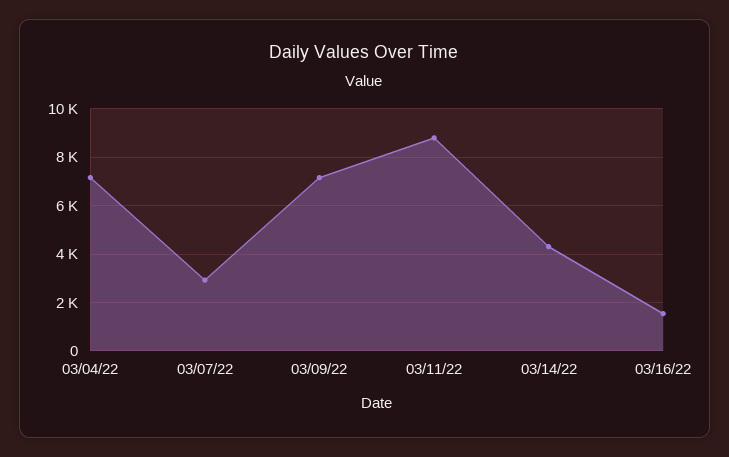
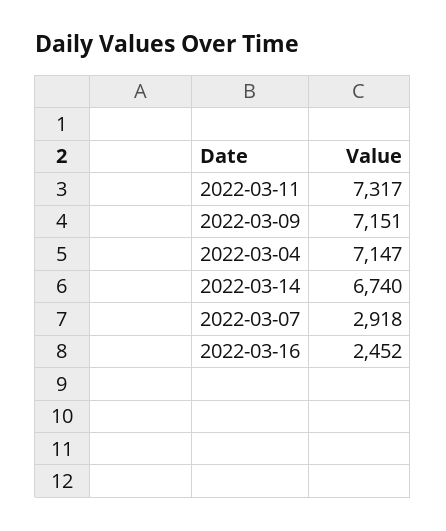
03/11/22: 8750 -> 7317
03/14/22: 4250 -> 6740
03/16/22: 1500 -> 2452

